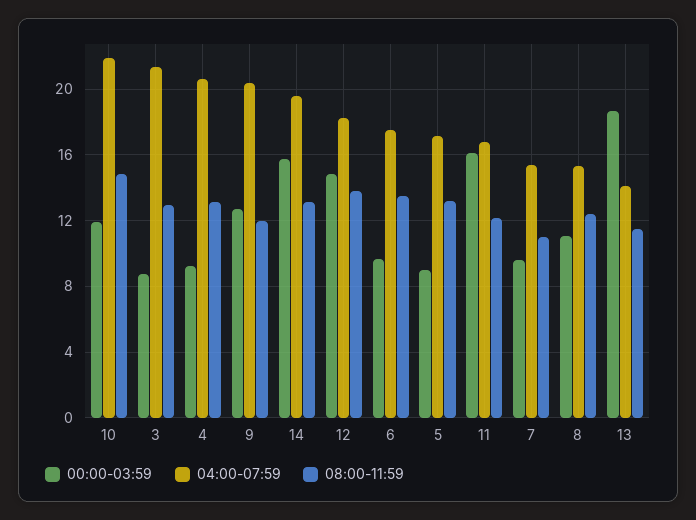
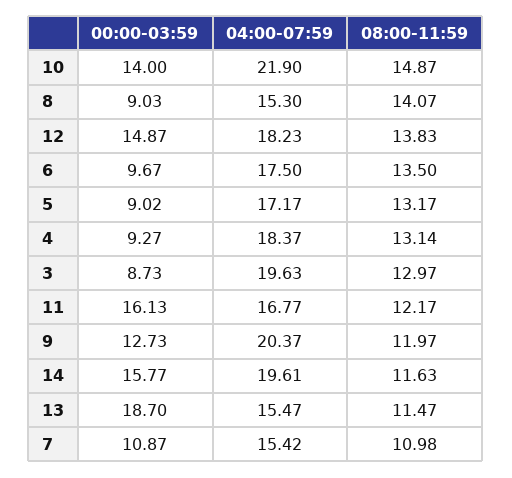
00:00-03:59, 10: 12 -> 14
04:00-07:59, 3: 21.5 -> 19.63
04:00-07:59, 4: 20.5 -> 18.37
08:00-11:59, 14: 13 -> 11.63
00:00-03:59, 7: 9.5 -> 10.87
00:00-03:59, 8: 11 -> 9.03
08:00-11:59, 8: 12.5 -> 14.07
04:00-07:59, 13: 14 -> 15.47

